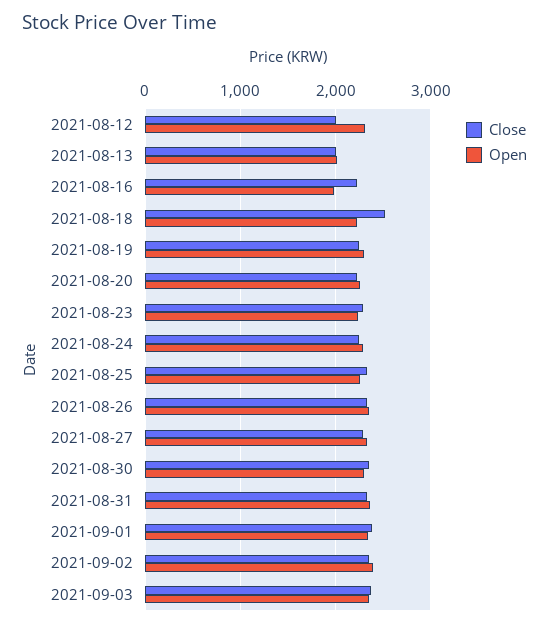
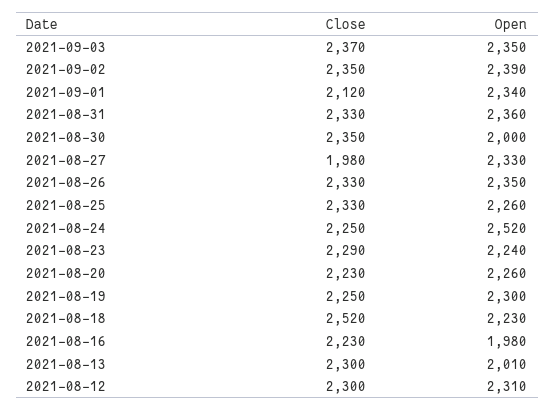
Close, 2021-08-12: 2000 -> 2300
Close, 2021-08-13: 2000 -> 2300
Open, 2021-08-24: 2300 -> 2520
Close, 2021-08-27: 2300 -> 1980
Open, 2021-08-30: 2300 -> 2000
Close, 2021-09-01: 2400 -> 2120

